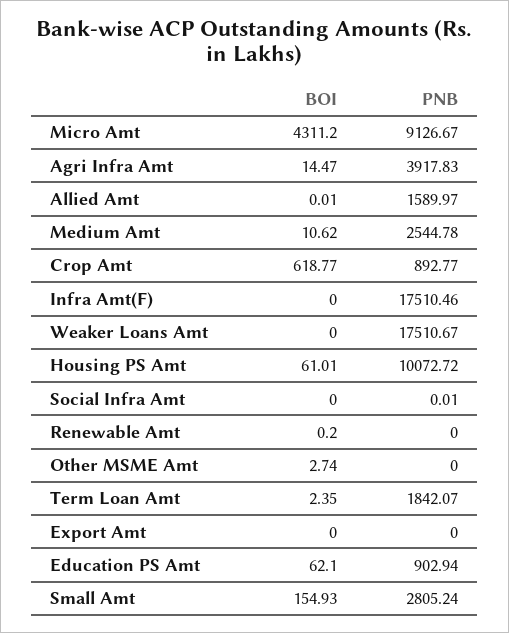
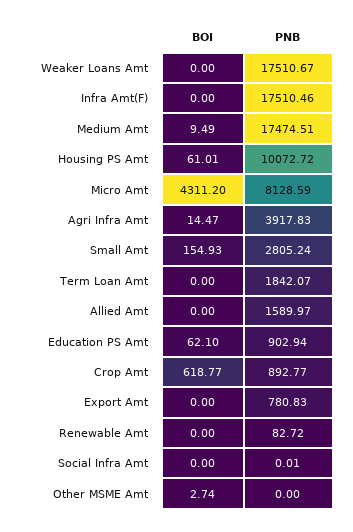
PNB, Micro Amt: 9126.67 -> 8128.59
BOI, Allied Amt: 0.01 -> 0
BOI, Medium Amt: 10.62 -> 9.49
PNB, Medium Amt: 2544.78 -> 17474.51
BOI, Renewable Amt: 0.2 -> 0
PNB, Renewable Amt: 0 -> 82.72
BOI, Term Loan Amt: 2.35 -> 0
PNB, Export Amt: 0 -> 780.83

